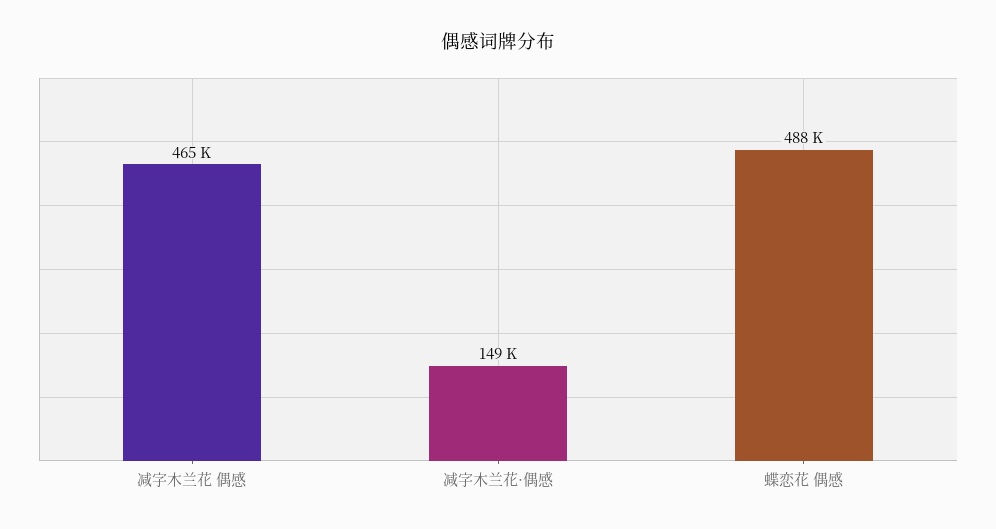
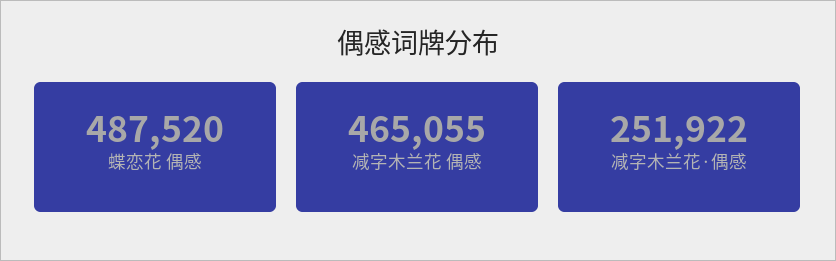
减字木兰花·偶感: 149000 -> 251922

